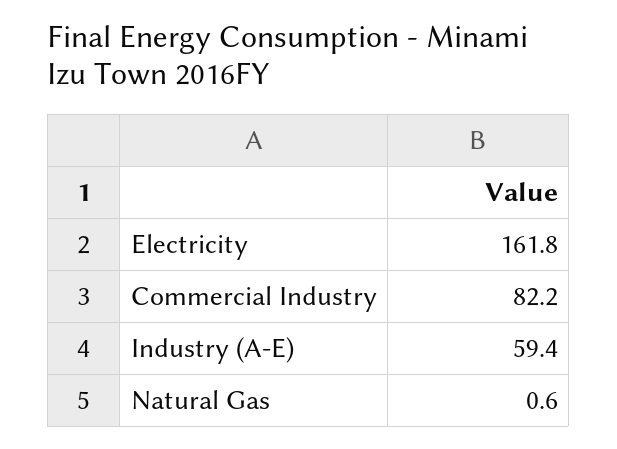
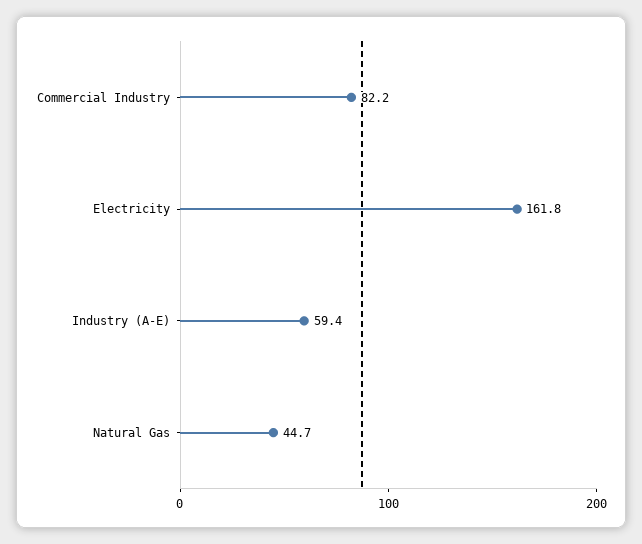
Natural Gas: 0.6 -> 44.7

